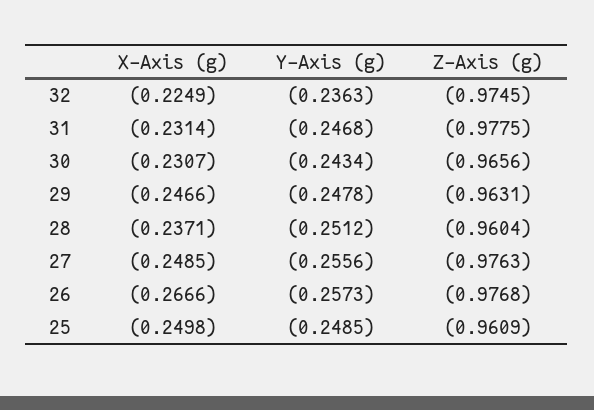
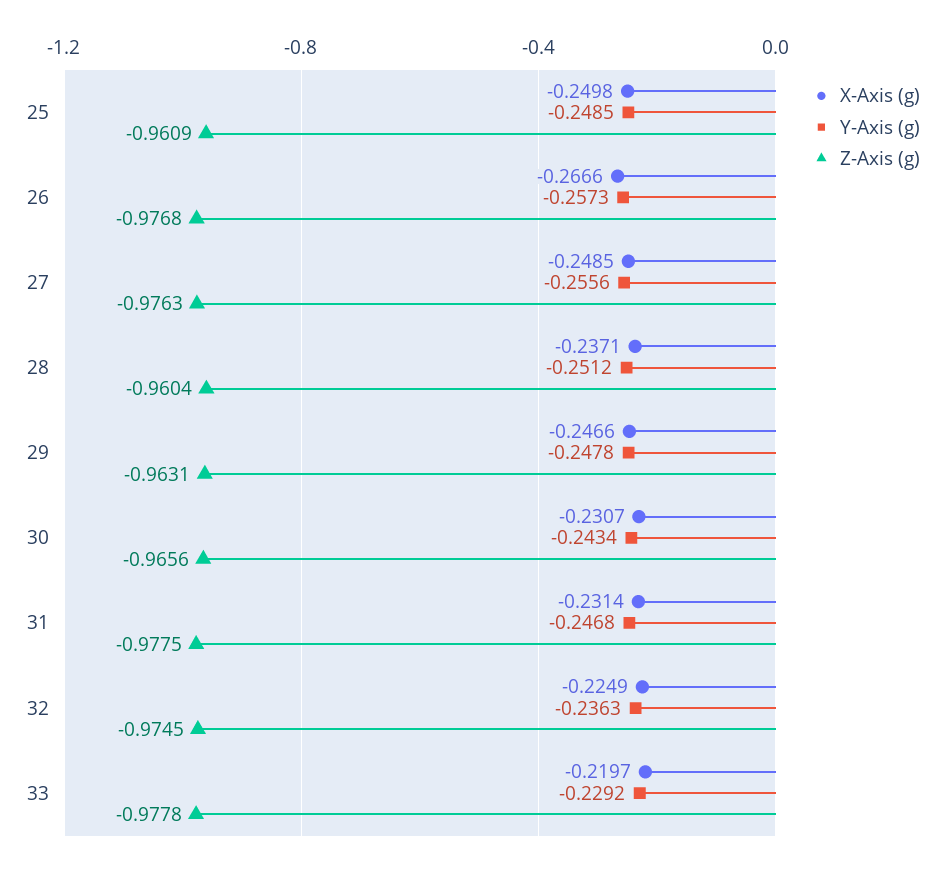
X-Axis (g), 33: none -> -0.2197
Y-Axis (g), 33: none -> -0.2292
Z-Axis (g), 33: none -> -0.9778

